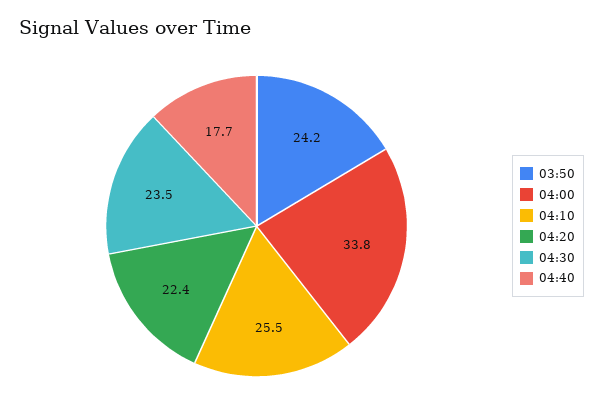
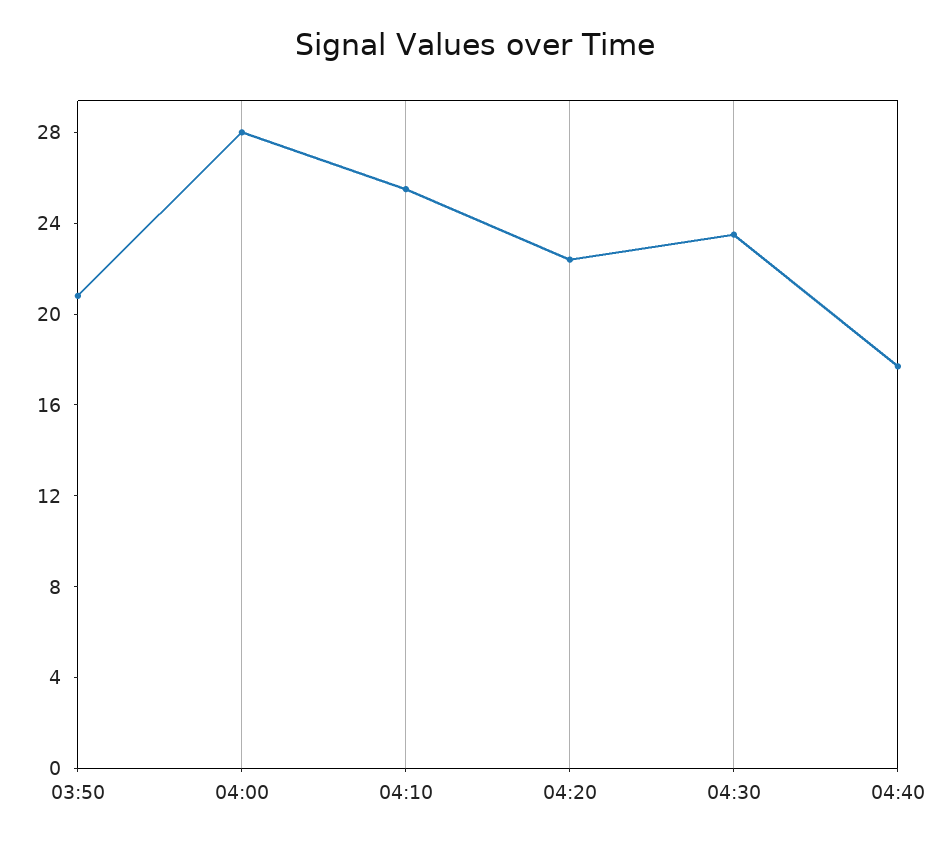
03:50: 24.2 -> 21
04:00: 33.8 -> 28

